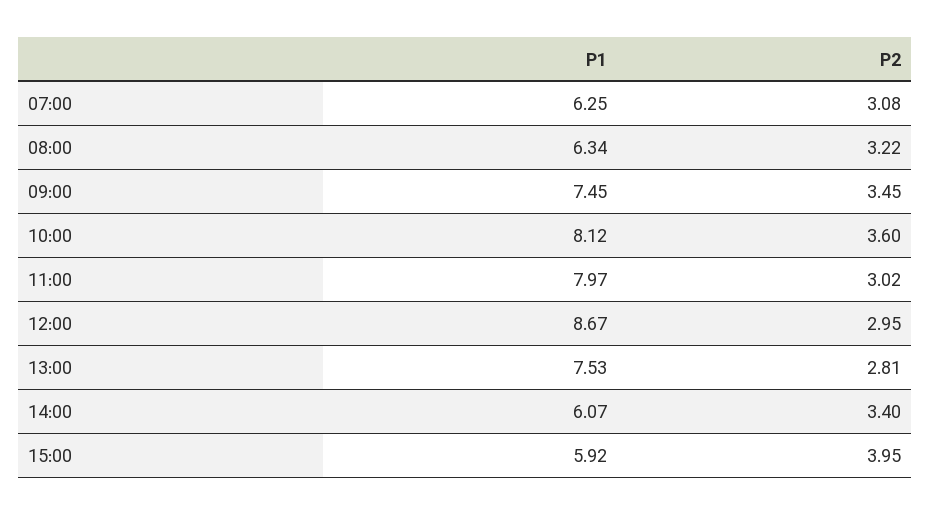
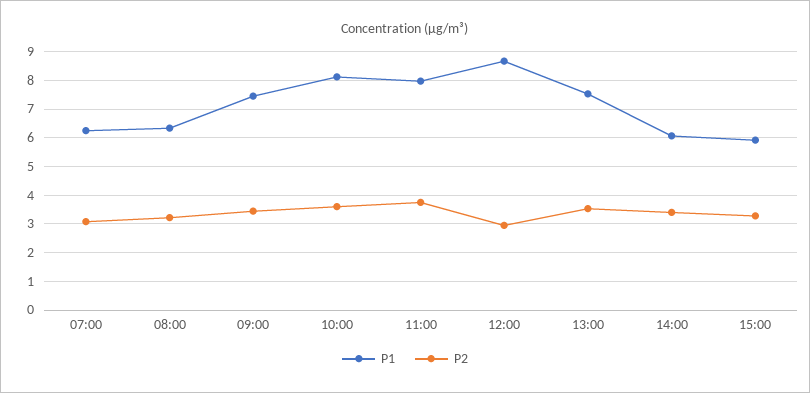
P2, 11:00: 3.02 -> 3.75
P2, 13:00: 2.81 -> 3.5
P2, 15:00: 3.95 -> 3.25

